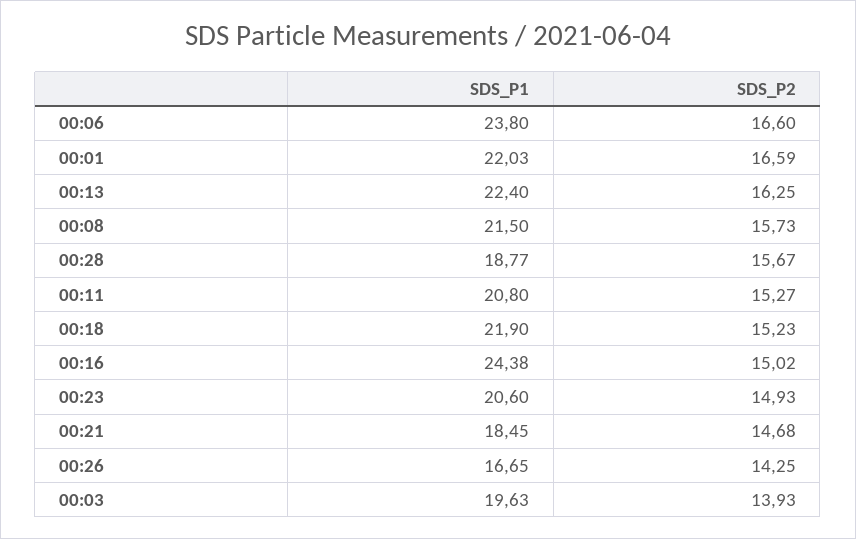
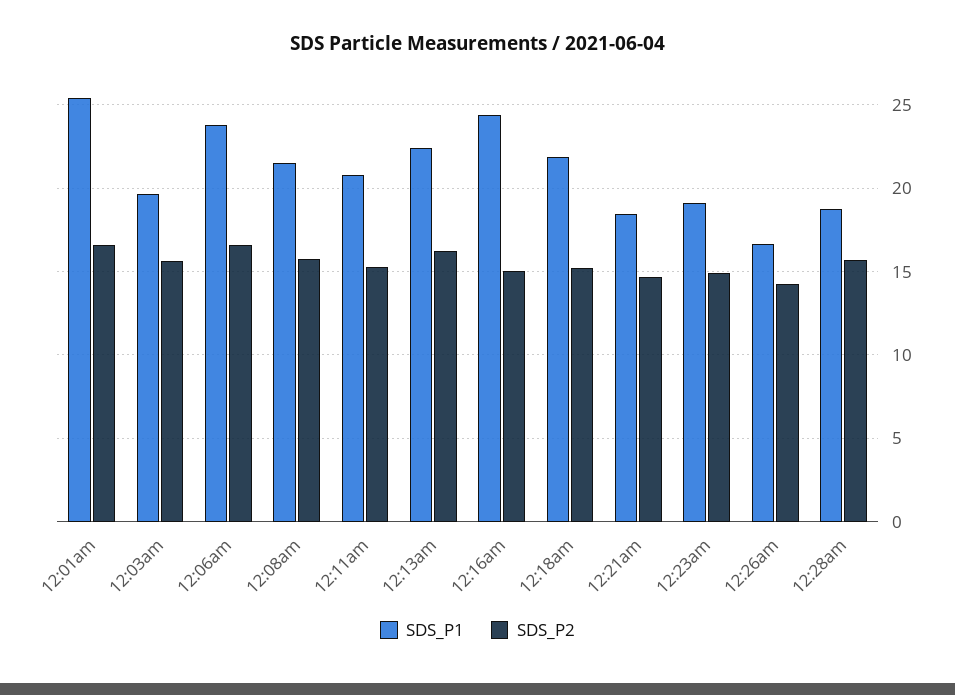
SDS_P1, 00:01: 22.03 -> 25.5
SDS_P1, 00:23: 20.6 -> 19
SDS_P2, 00:03: 13.93 -> 15.5

